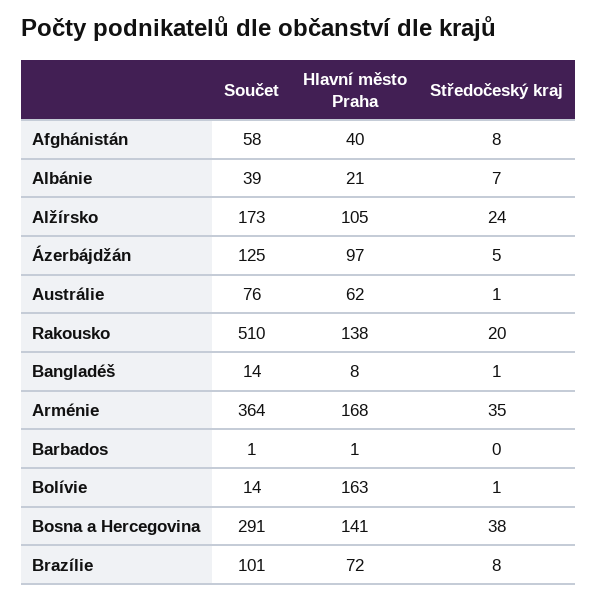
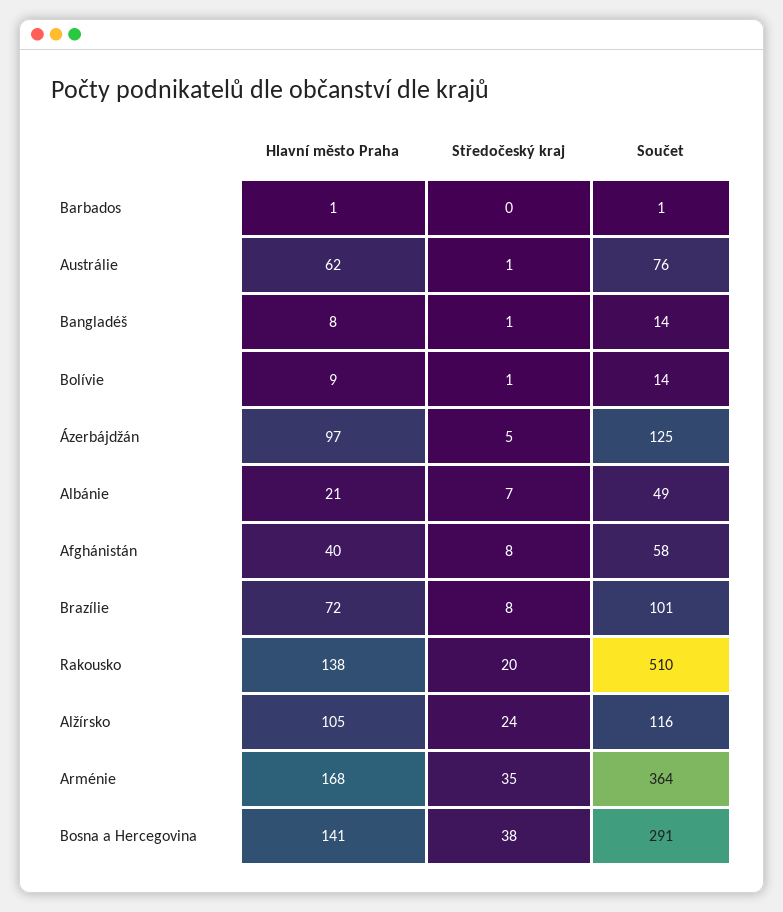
Součet, Albánie: 39 -> 49
Součet, Alžírsko: 173 -> 116
Hlavní město Praha, Bolívie: 163 -> 9

